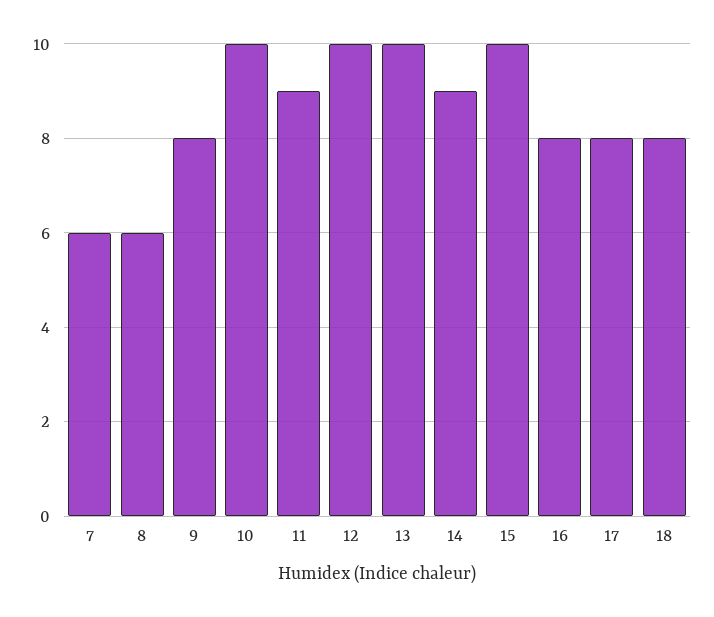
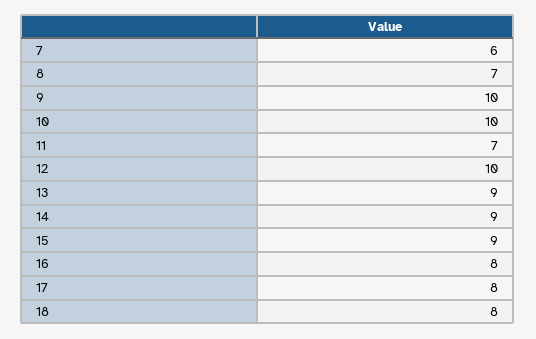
8: 6 -> 7
9: 8 -> 10
11: 9 -> 7
13: 10 -> 9
15: 10 -> 9

